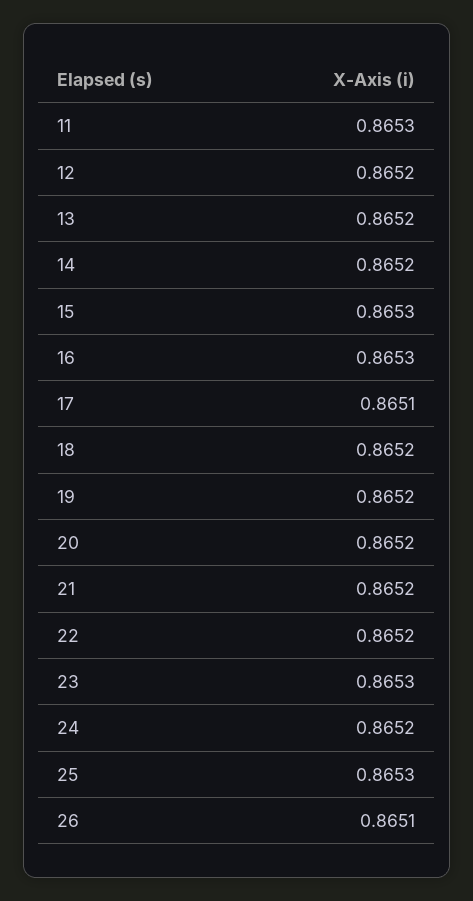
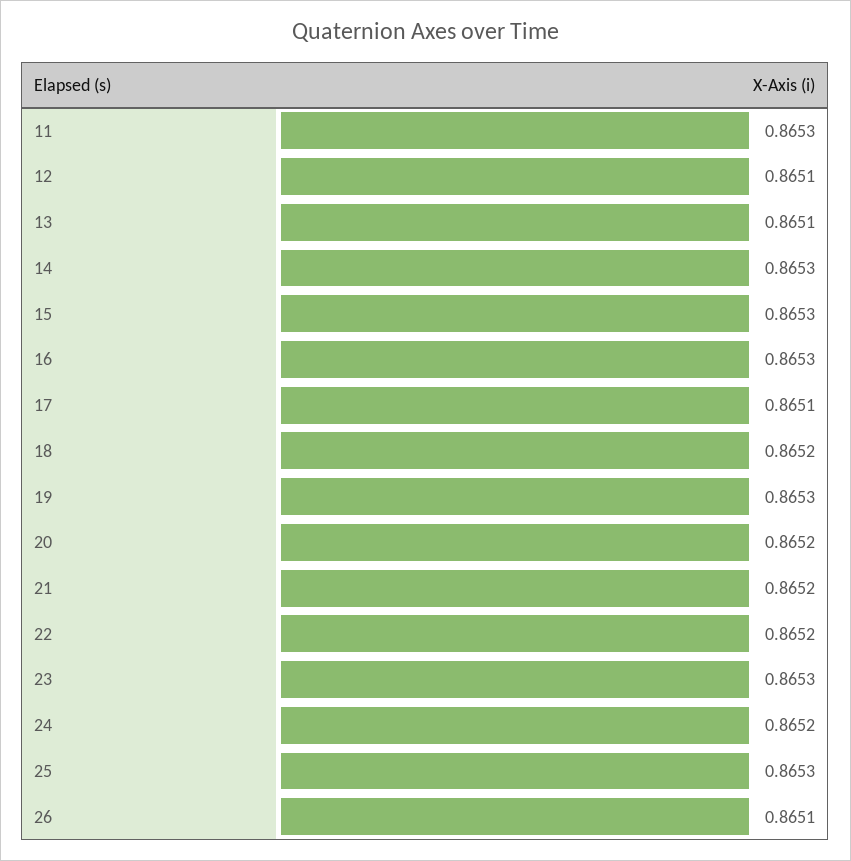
12: 0.8652 -> 0.8651
13: 0.8652 -> 0.8651
14: 0.8652 -> 0.8653
19: 0.8652 -> 0.8653

